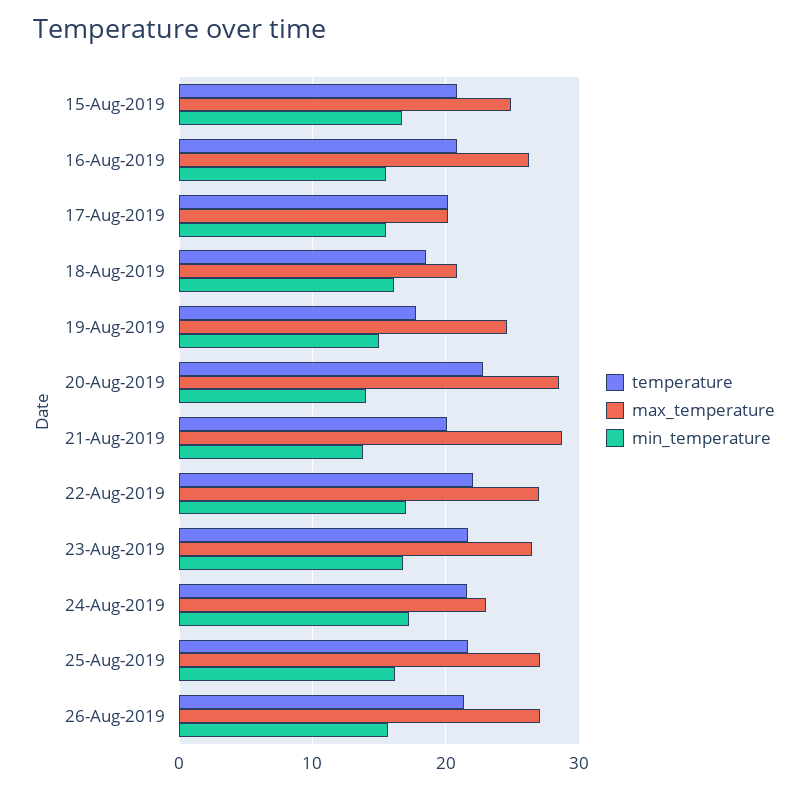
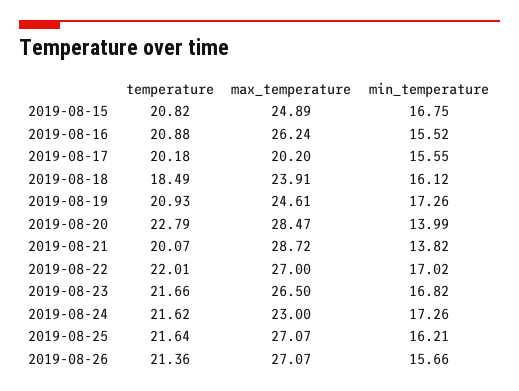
max_temperature, 18-Aug-2019: 21 -> 23.91
temperature, 19-Aug-2019: 18 -> 20.93
min_temperature, 19-Aug-2019: 15 -> 17.26

